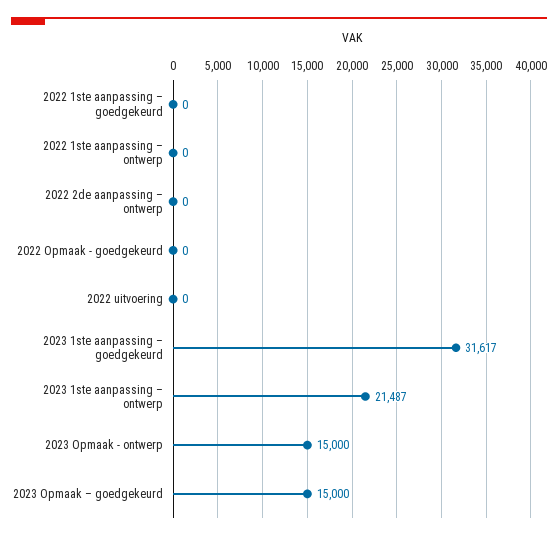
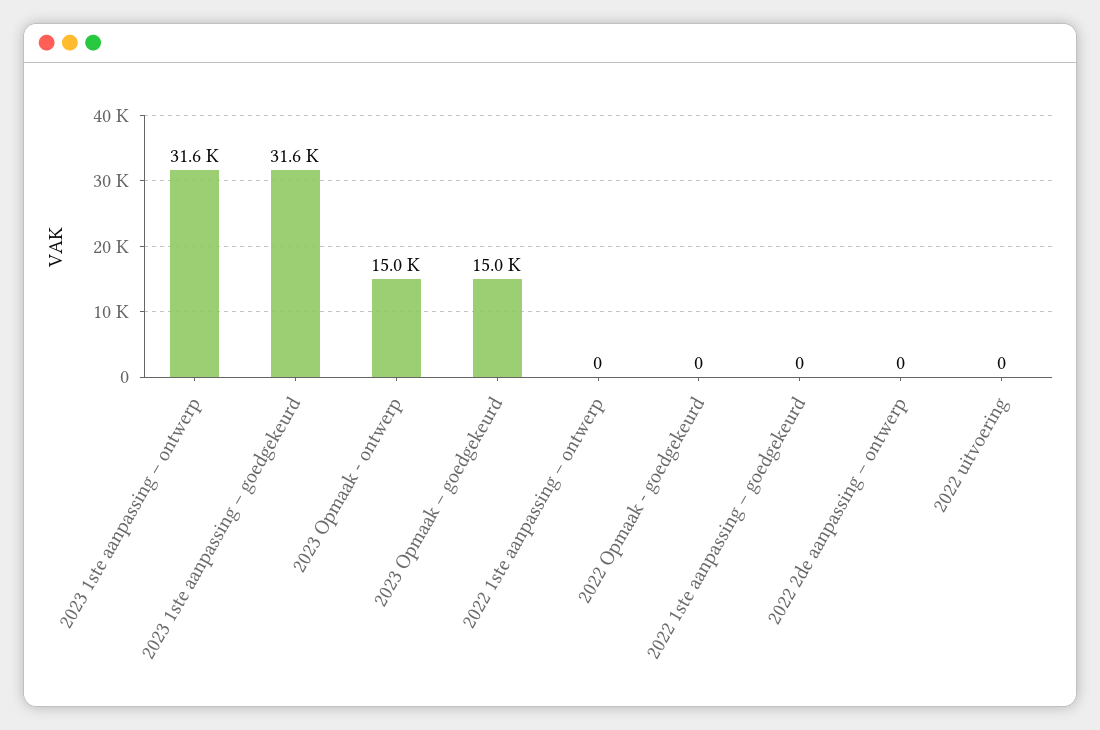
2023 1ste aanpassing – ontwerp: 21487 -> 31600

